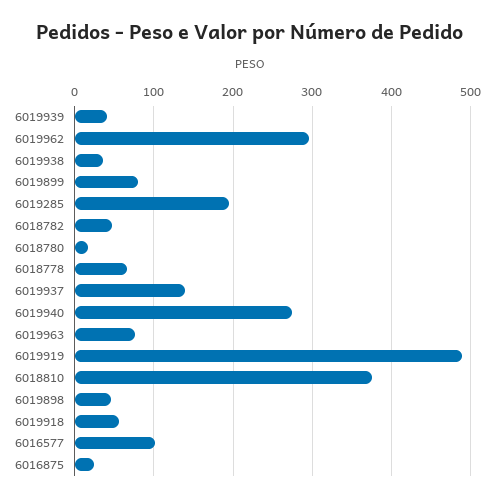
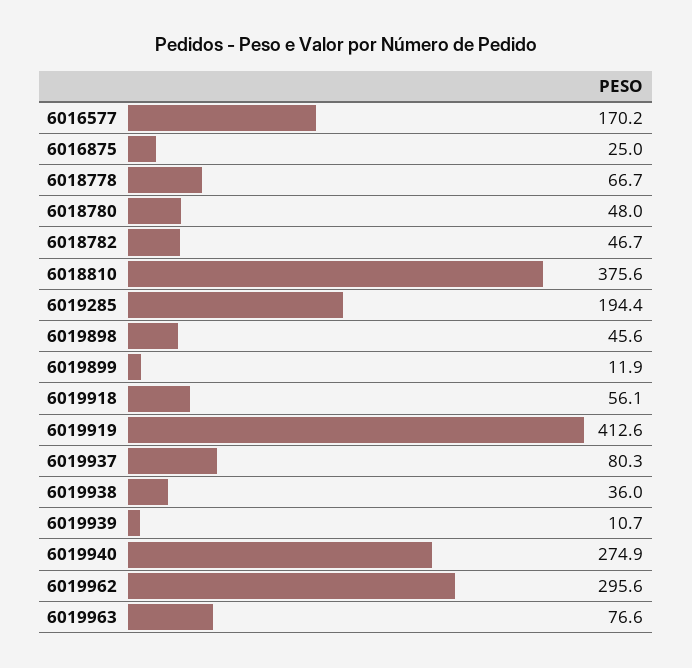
6019939: 40 -> 10.7
6019899: 80 -> 11.9
6018780: 20 -> 48
6019937: 140 -> 80.3
6019919: 490 -> 412.6
6016577: 100 -> 170.2

